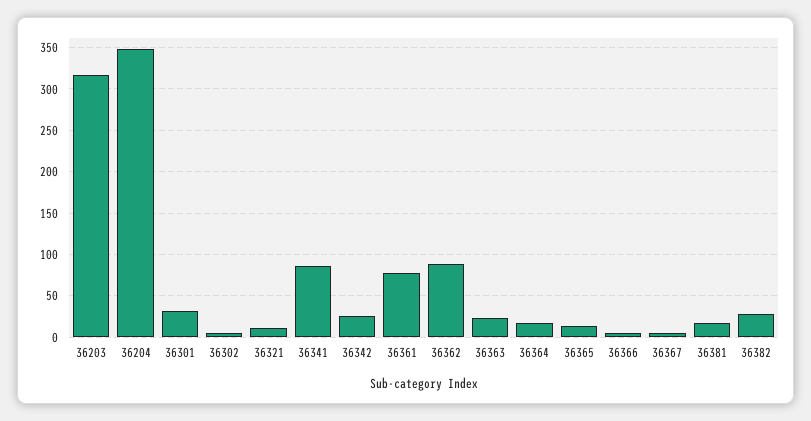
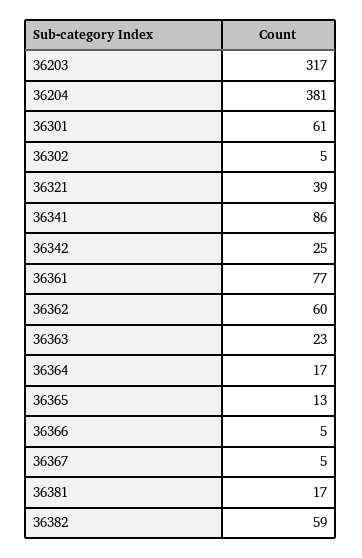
36204: 350 -> 381
36301: 30 -> 61
36321: 10 -> 39
36362: 90 -> 60
36382: 30 -> 59

